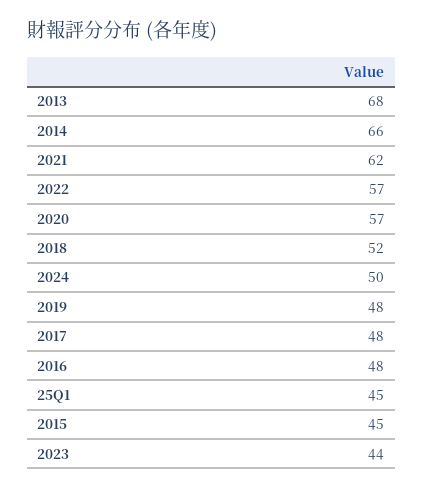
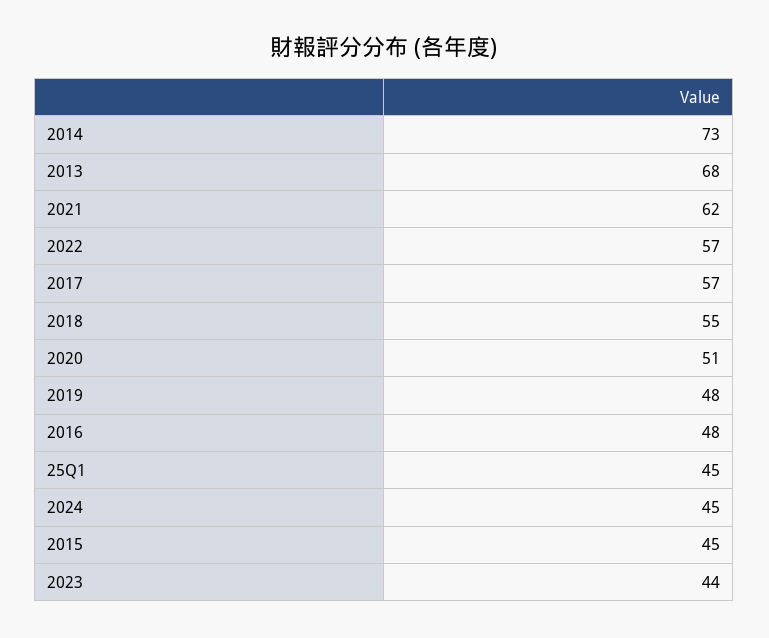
2014: 66 -> 73
2020: 57 -> 51
2018: 52 -> 55
2024: 50 -> 45
2017: 48 -> 57

